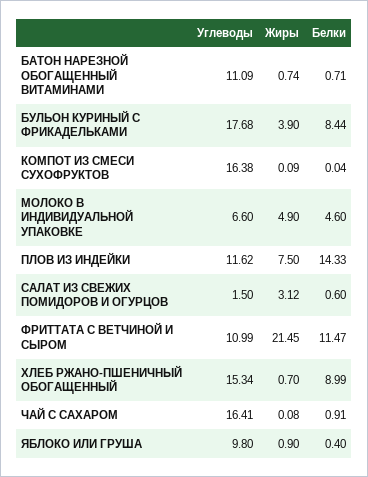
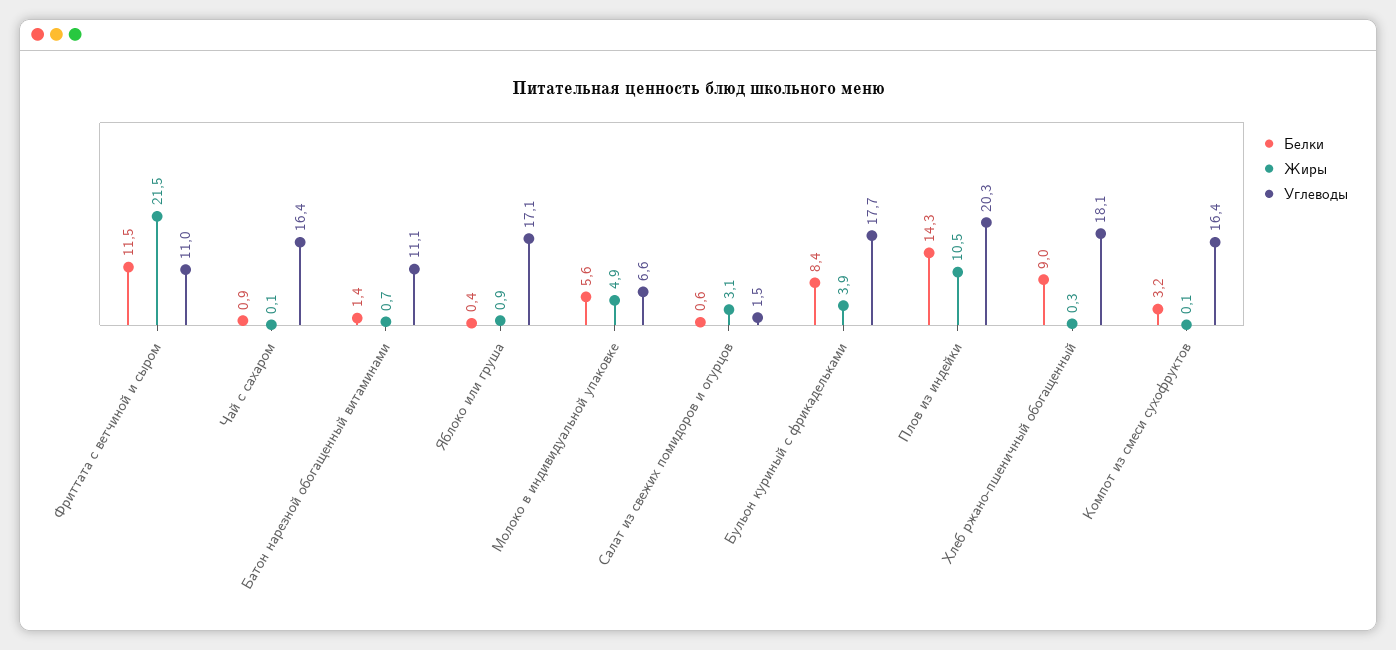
Белки, БАТОН НАРЕЗНОЙ ОБОГАЩЕННЫЙ ВИТАМИНАМИ: 0.71 -> 1.4
Белки, КОМПОТ ИЗ СМЕСИ СУХОФРУКТОВ: 0.04 -> 3.2
Белки, МОЛОКО В ИНДИВИДУАЛЬНОЙ УПАКОВКЕ: 4.6 -> 5.6
Углеводы, ПЛОВ ИЗ ИНДЕЙКИ: 11.62 -> 20.3
Жиры, ПЛОВ ИЗ ИНДЕЙКИ: 7.5 -> 10.5
Углеводы, ХЛЕБ РЖАНО-ПШЕНИЧНЫЙ ОБОГАЩЕННЫЙ: 15.34 -> 18.1
Жиры, ХЛЕБ РЖАНО-ПШЕНИЧНЫЙ ОБОГАЩЕННЫЙ: 0.7 -> 0.3
Углеводы, ЯБЛОКО ИЛИ ГРУША: 9.8 -> 17.1

